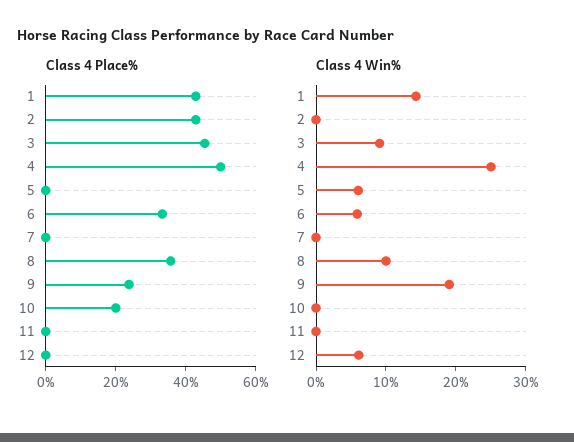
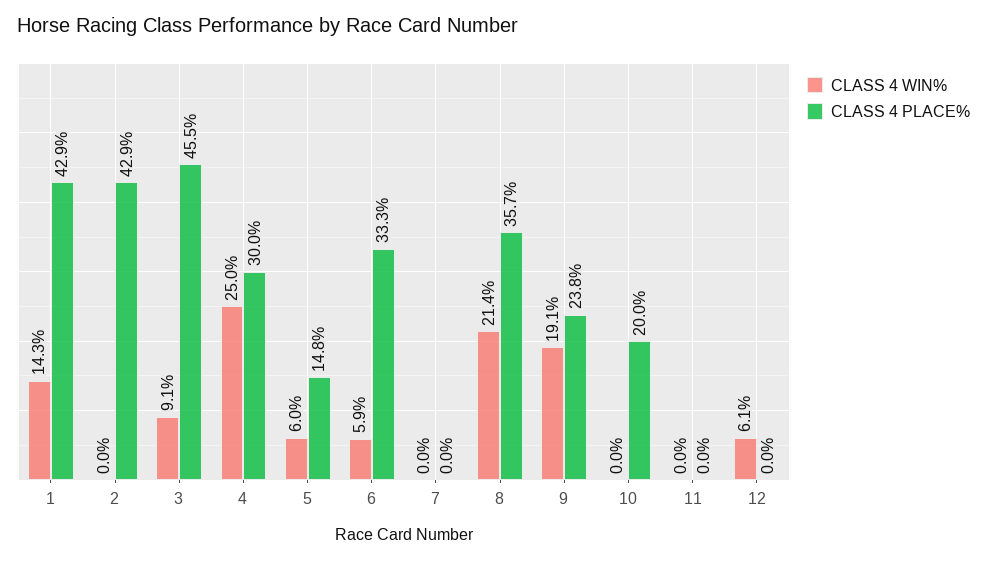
Class 4 Place%, 4: 50 -> 30
Class 4 Place%, 5: 0 -> 14.8
Class 4 Win%, 8: 10 -> 21.4

